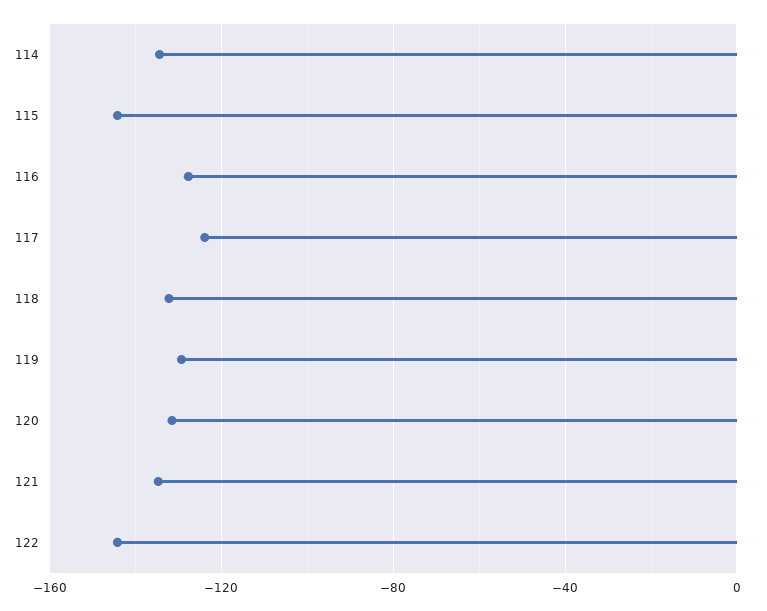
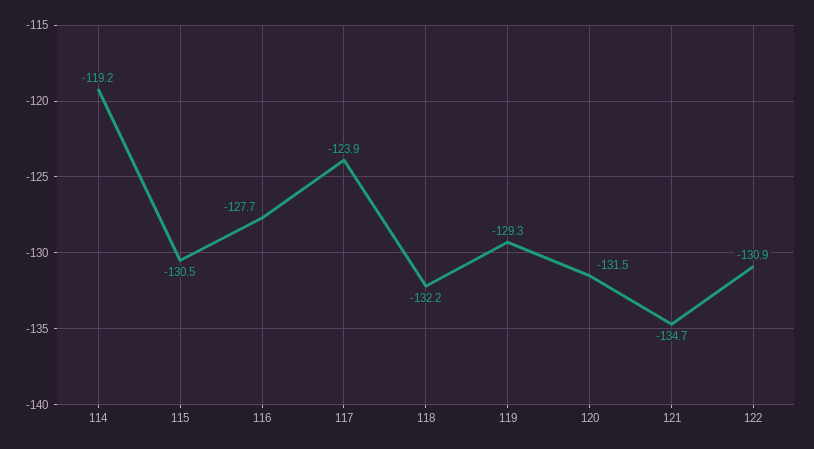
114: -135 -> -119.2
115: -145 -> -130.5
122: -145 -> -130.9

